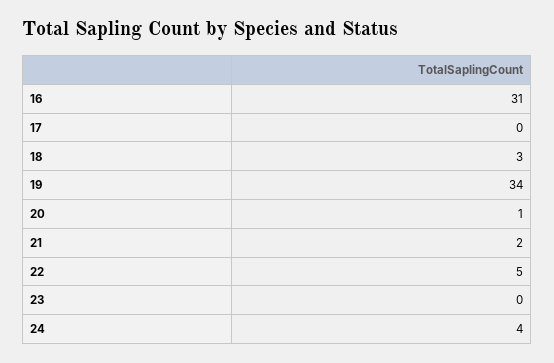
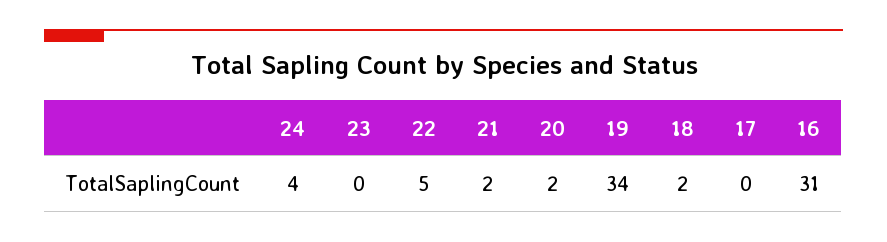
18: 3 -> 2
20: 1 -> 2

